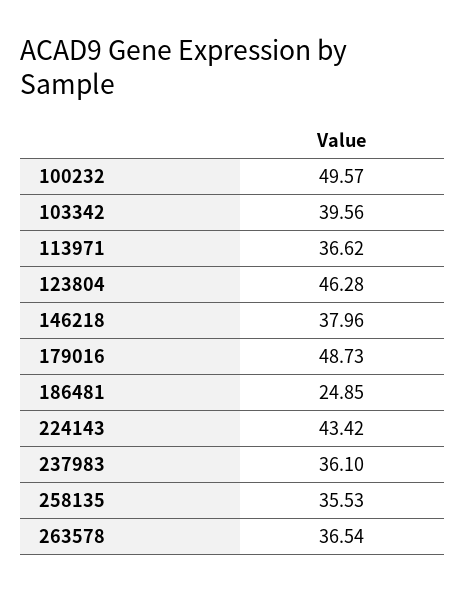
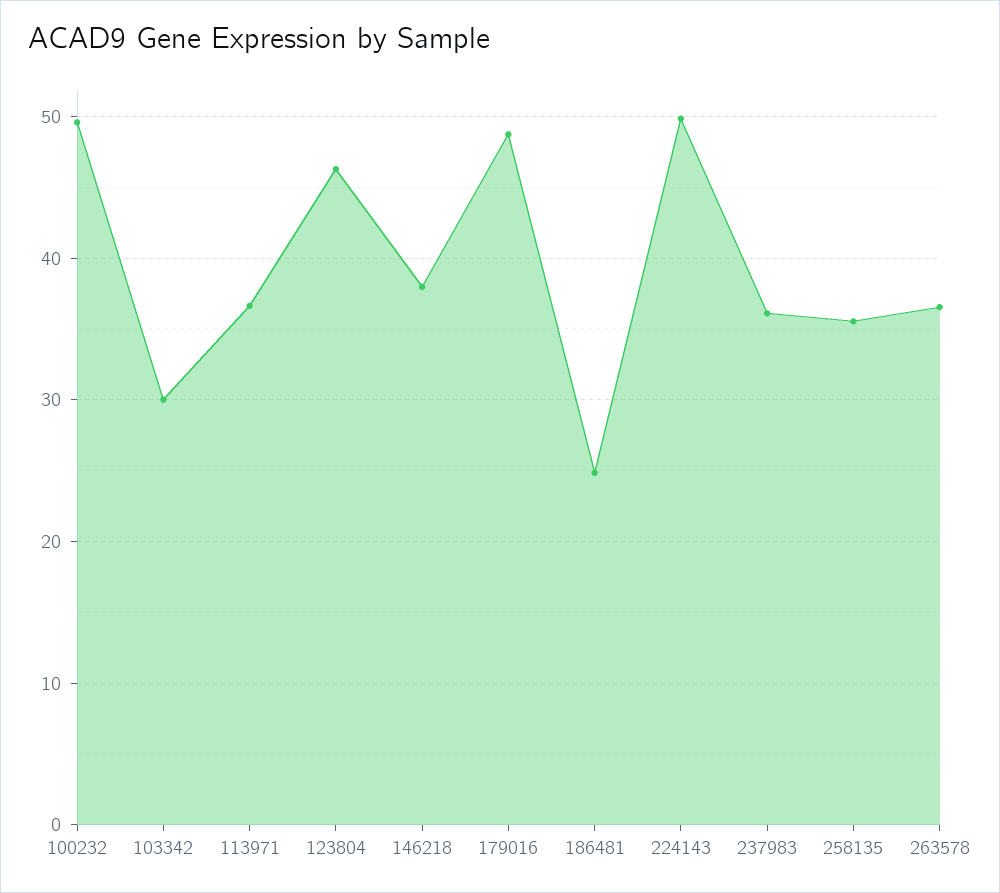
103342: 39.56 -> 30
224143: 43.42 -> 50

